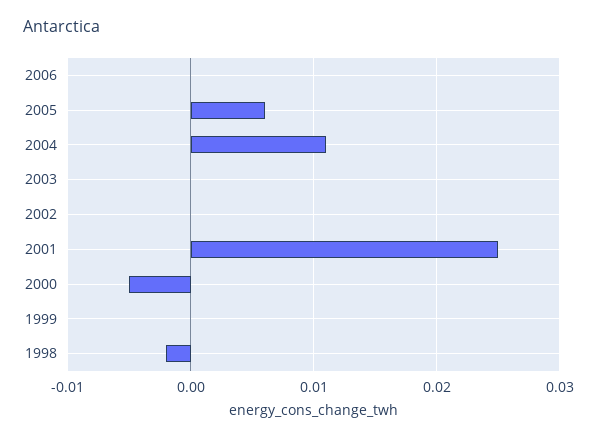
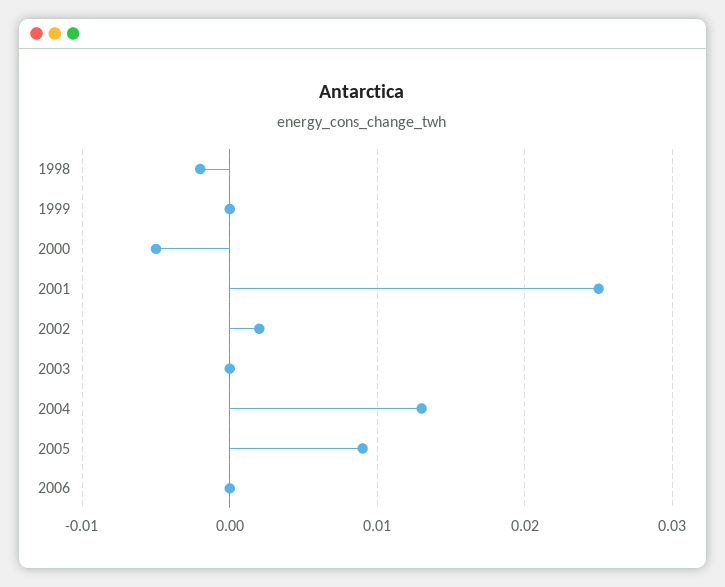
2005: 0.006 -> 0.009
2004: 0.011 -> 0.013
2002: 0 -> 0.002

